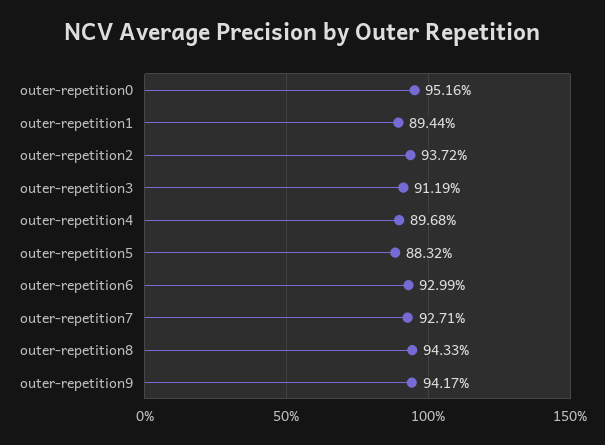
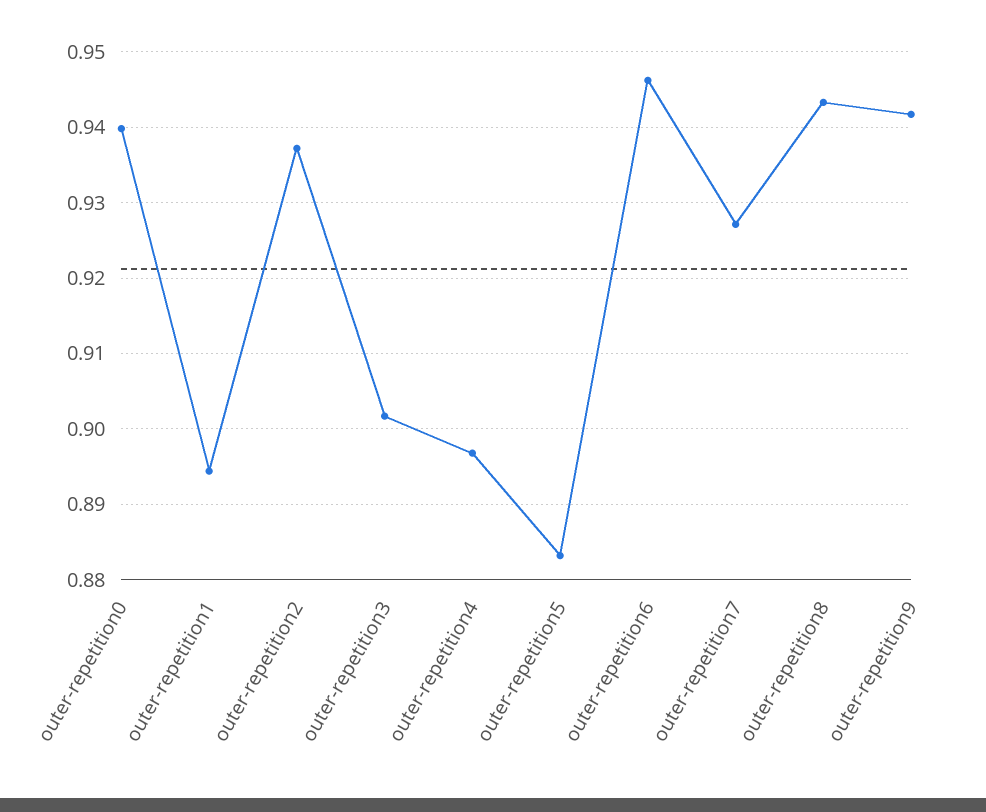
outer-repetition0: 0.9516 -> 0.94
outer-repetition3: 0.9119 -> 0.902
outer-repetition6: 0.9299 -> 0.946

